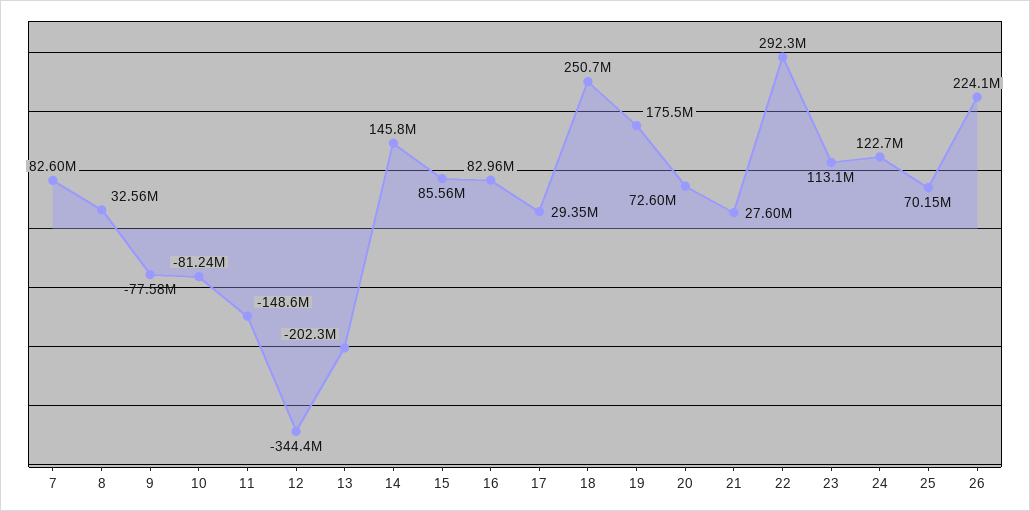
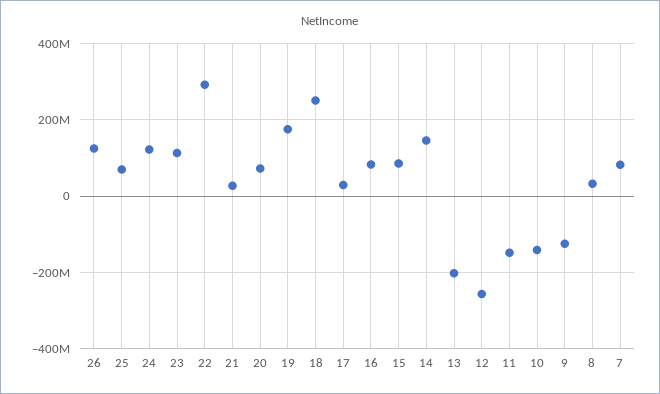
9: -77580000 -> -120000000
10: -81240000 -> -140000000
12: -344400000 -> -260000000
26: 224100000 -> 120000000

